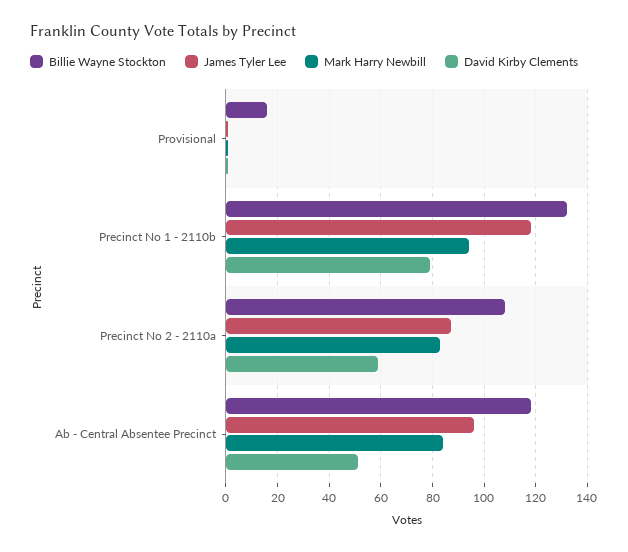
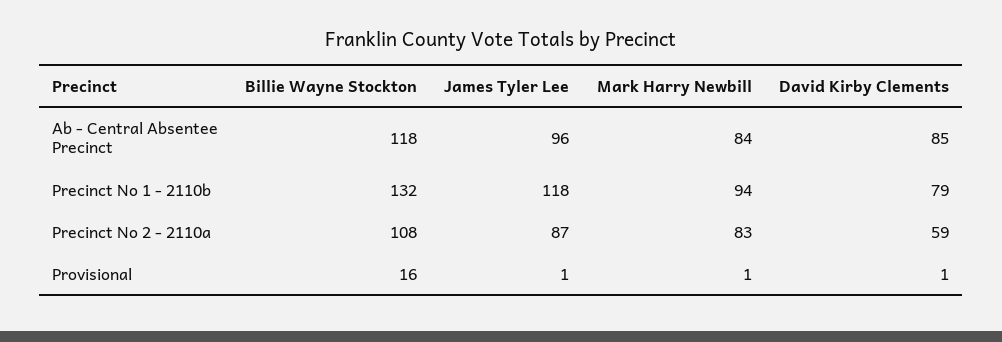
David Kirby Clements, Ab - Central Absentee Precinct: 50 -> 85

